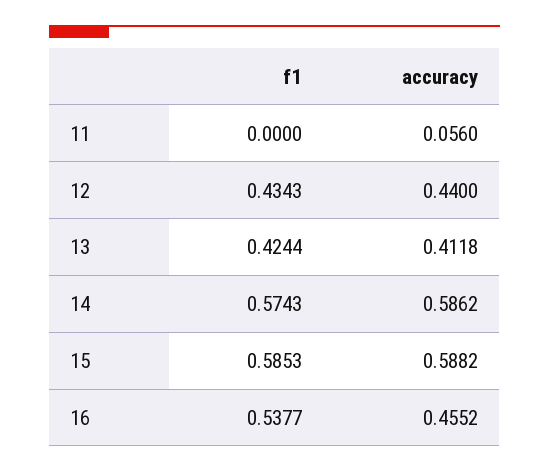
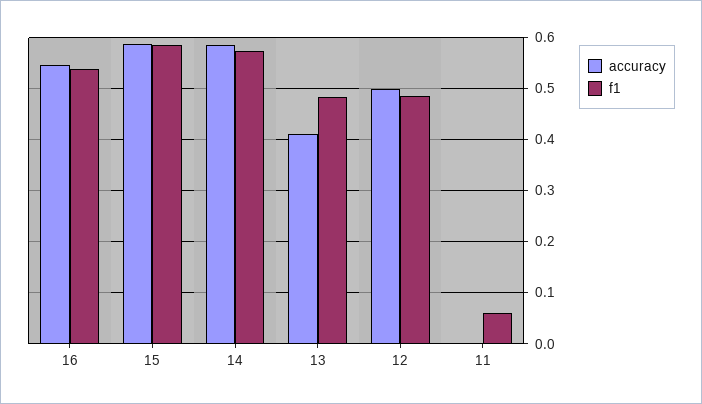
f1, 11: 0 -> 0.06
accuracy, 11: 0.056 -> 0
f1, 12: 0.4343 -> 0.48
accuracy, 12: 0.44 -> 0.5
f1, 13: 0.4244 -> 0.48
accuracy, 16: 0.4552 -> 0.54

